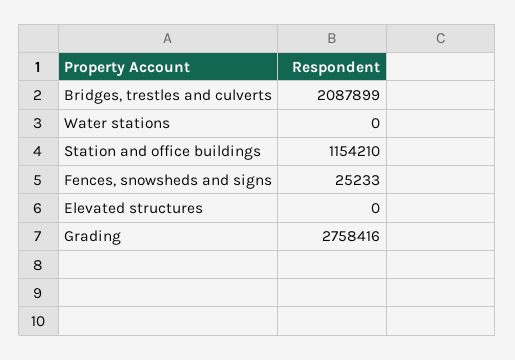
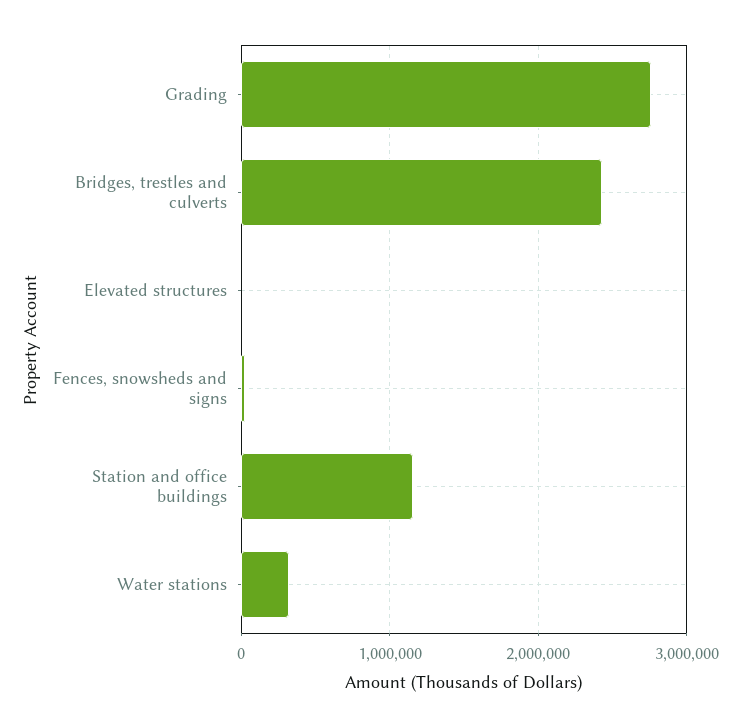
Bridges, trestles and culverts: 2087899 -> 2400000
Water stations: 0 -> 300000

